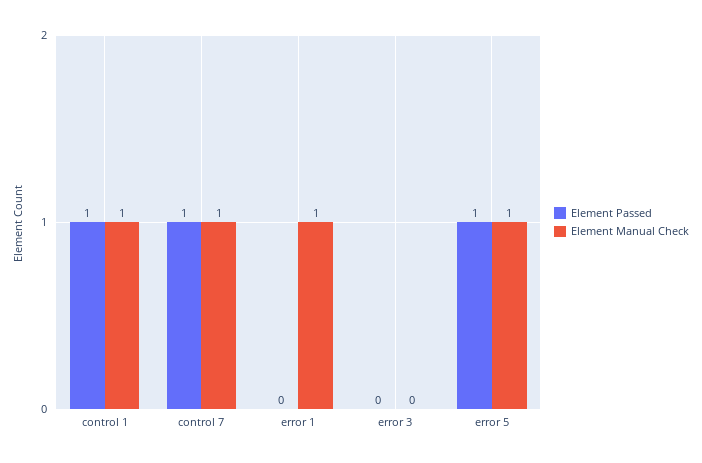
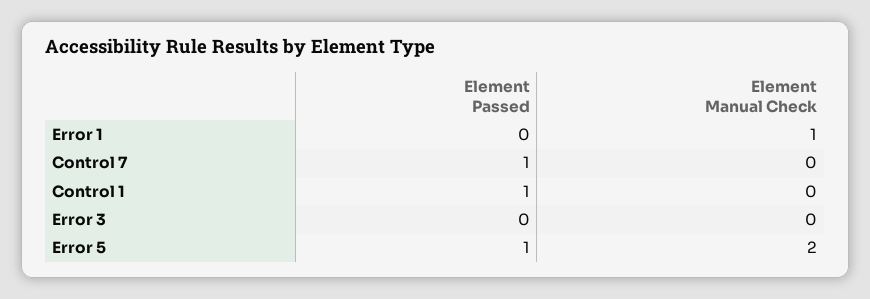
Element Manual Check, control 1: 1 -> 0
Element Manual Check, control 7: 1 -> 0
Element Manual Check, error 5: 1 -> 2

